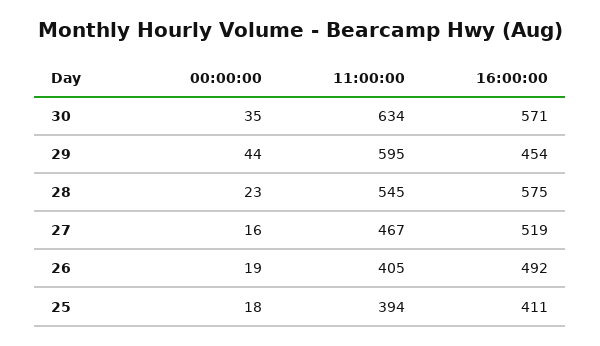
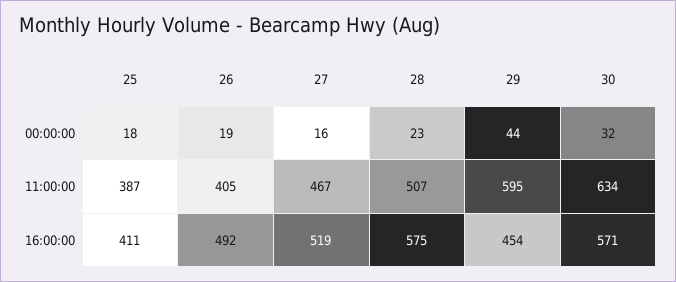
00:00:00, 30: 35 -> 32
11:00:00, 28: 545 -> 507
11:00:00, 25: 394 -> 387

